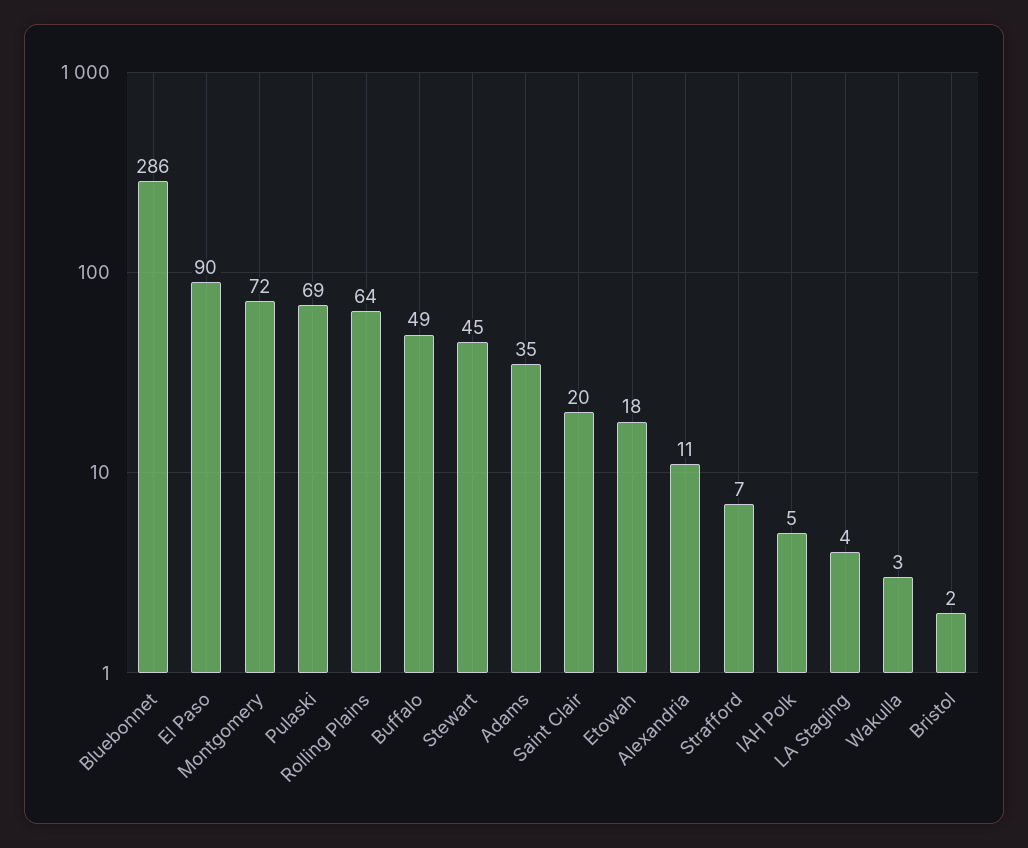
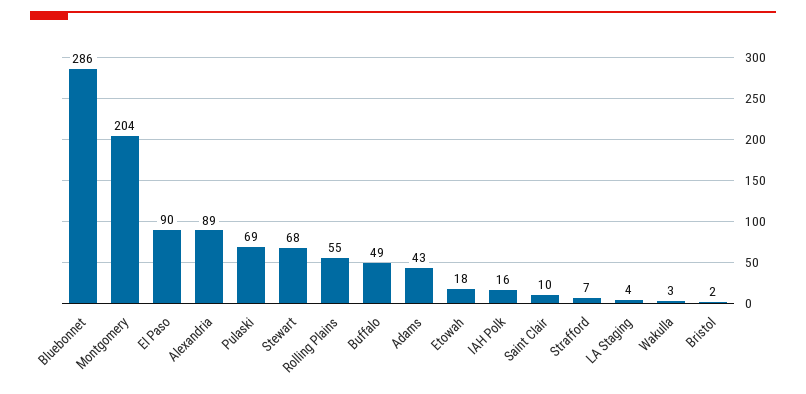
Montgomery: 72 -> 204
Rolling Plains: 64 -> 55
Stewart: 45 -> 68
Adams: 35 -> 43
Saint Clair: 20 -> 10
Alexandria: 11 -> 89
IAH Polk: 5 -> 16

